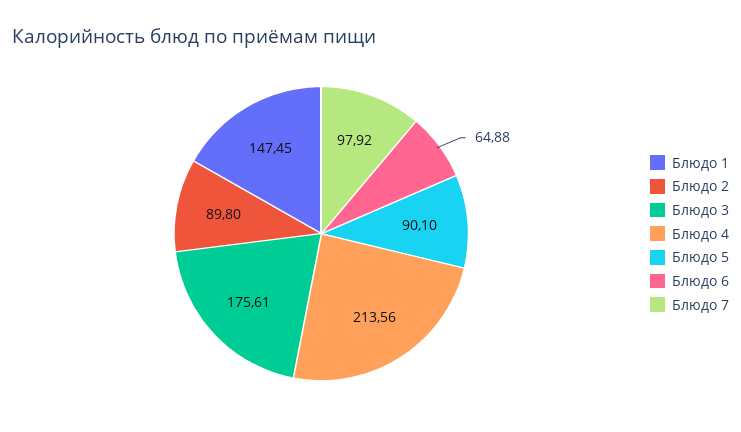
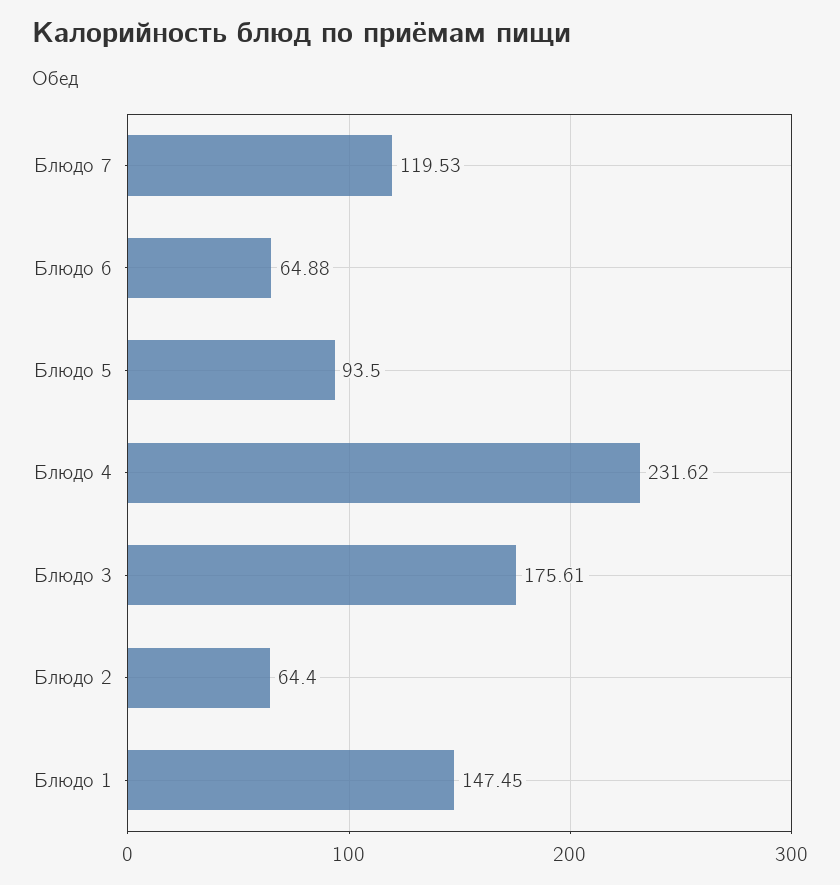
Блюдо 2: 89.8 -> 64.4
Блюдо 4: 213.56 -> 231.62
Блюдо 5: 90.1 -> 93.5
Блюдо 7: 97.92 -> 119.53

